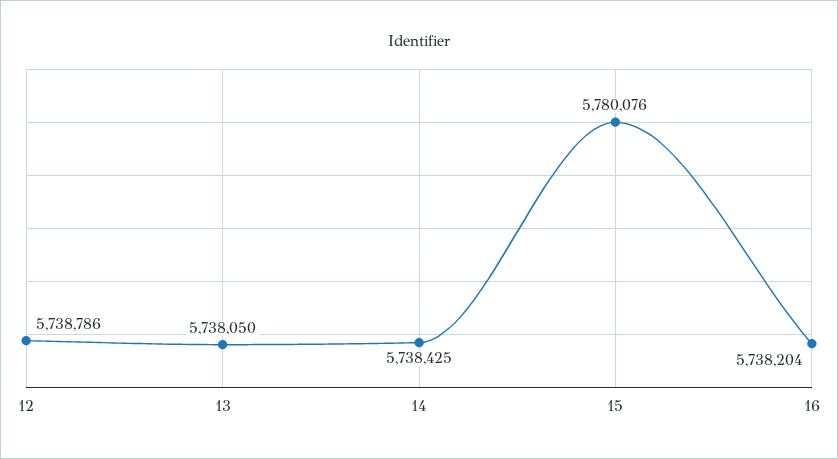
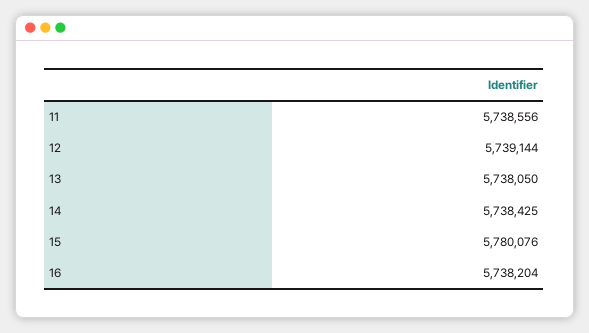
12: 5738786 -> 5739144
11: none -> 5738556

